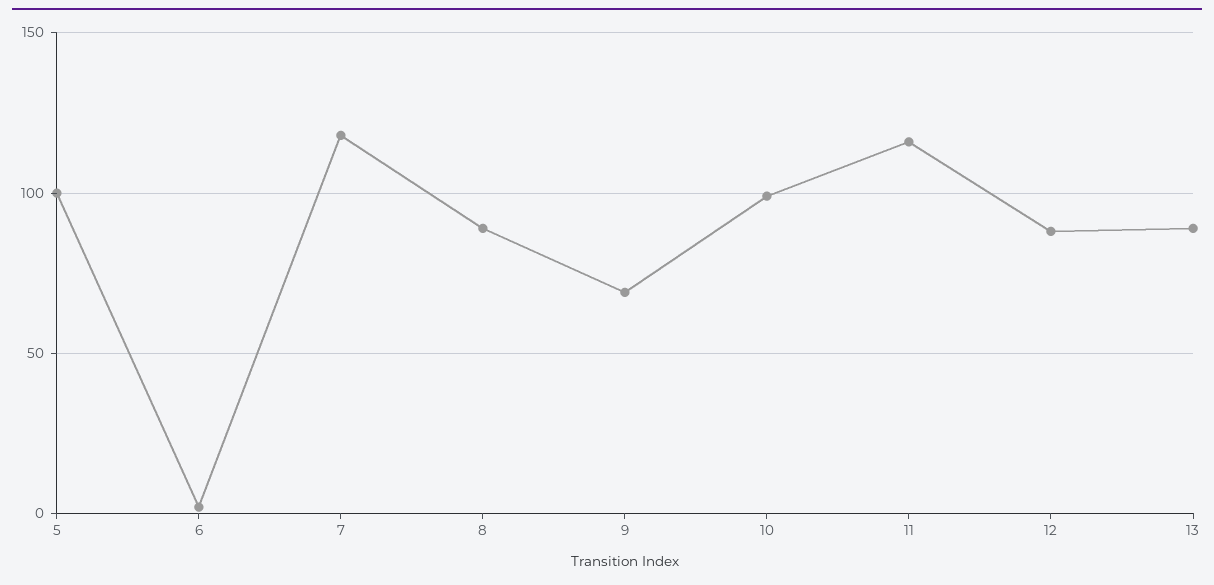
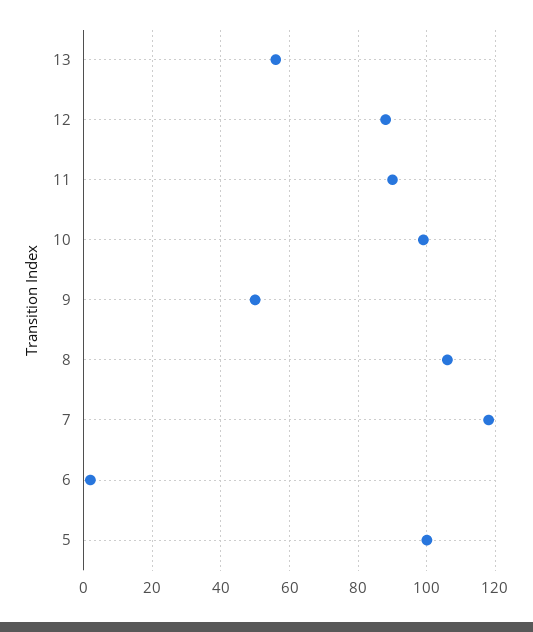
8: 90 -> 105
9: 70 -> 50
11: 115 -> 90
13: 90 -> 55

